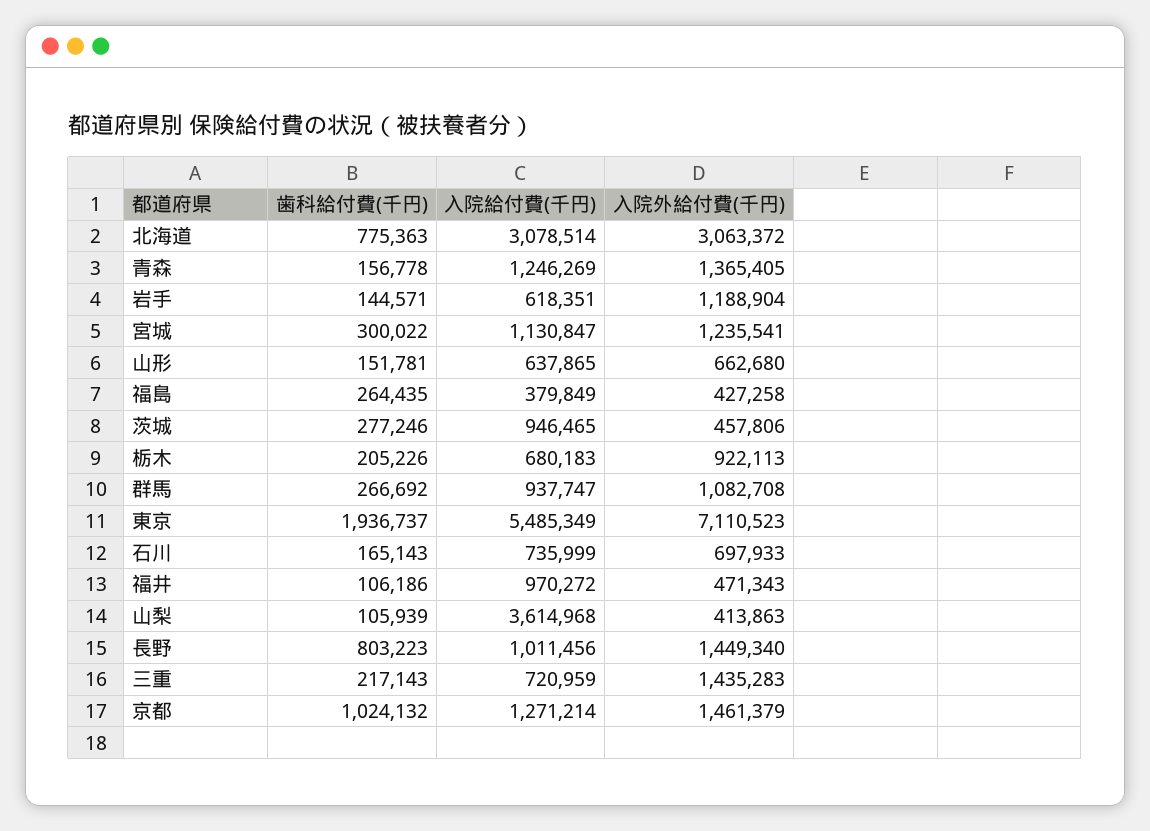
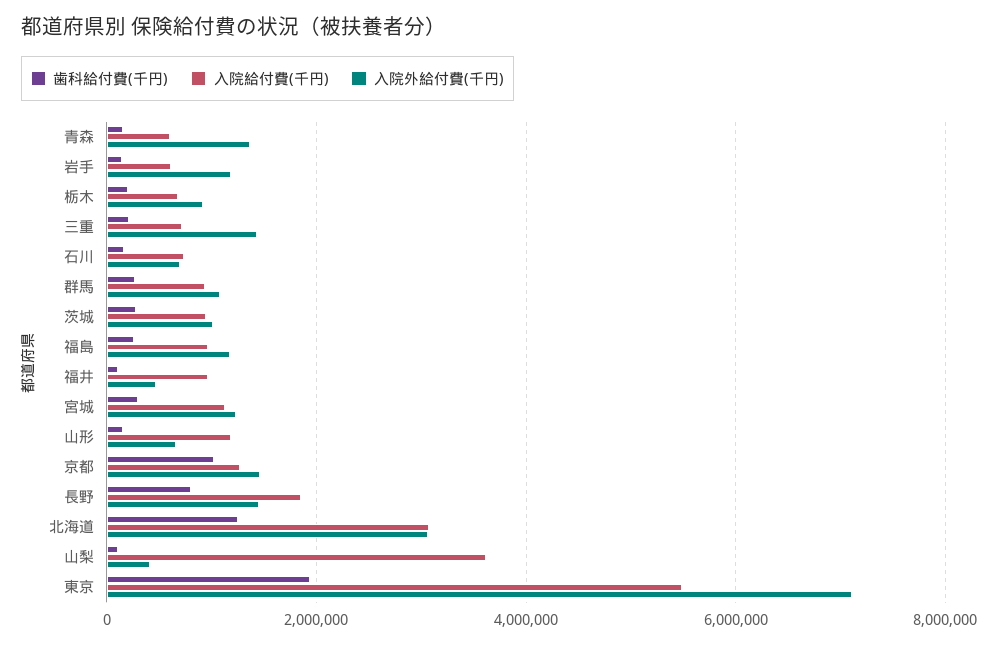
歯科給付費(千円), 北海道: 775363 -> 1200000
入院給付費(千円), 青森: 1246269 -> 600000
入院給付費(千円), 山形: 637865 -> 1200000
入院給付費(千円), 福島: 379849 -> 1000000
入院外給付費(千円), 福島: 427258 -> 1200000
入院外給付費(千円), 茨城: 457806 -> 1000000
入院給付費(千円), 長野: 1011456 -> 1800000

